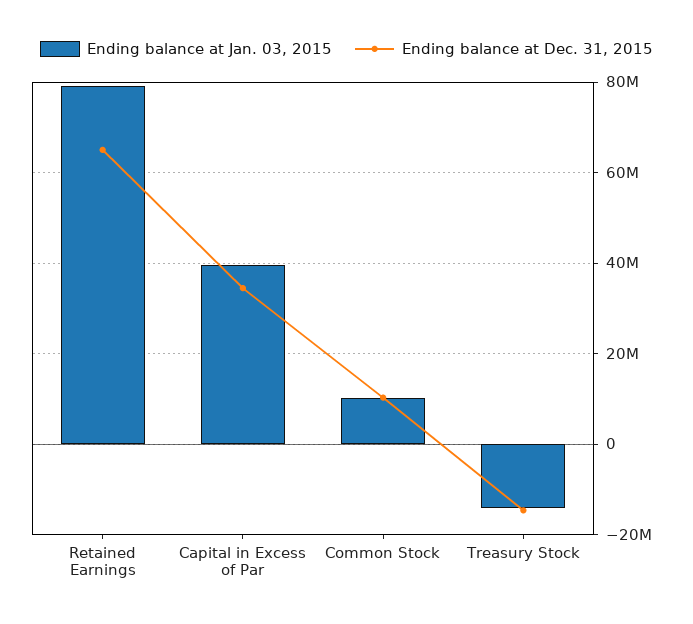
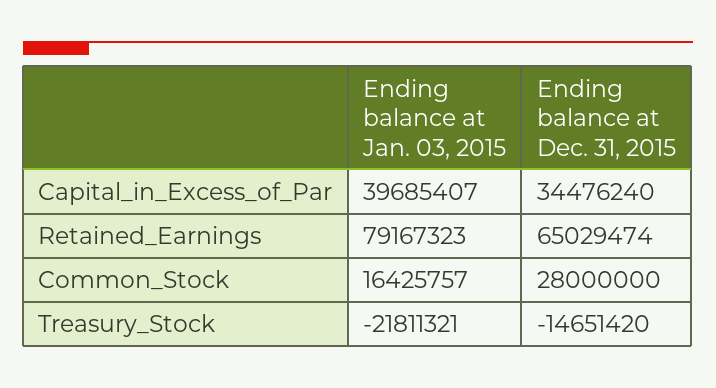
Ending balance at Jan. 03, 2015, Common Stock: 10000000 -> 16425757
Ending balance at Dec. 31, 2015, Common Stock: 10000000 -> 28000000
Ending balance at Jan. 03, 2015, Treasury Stock: -14000000 -> -21811321

